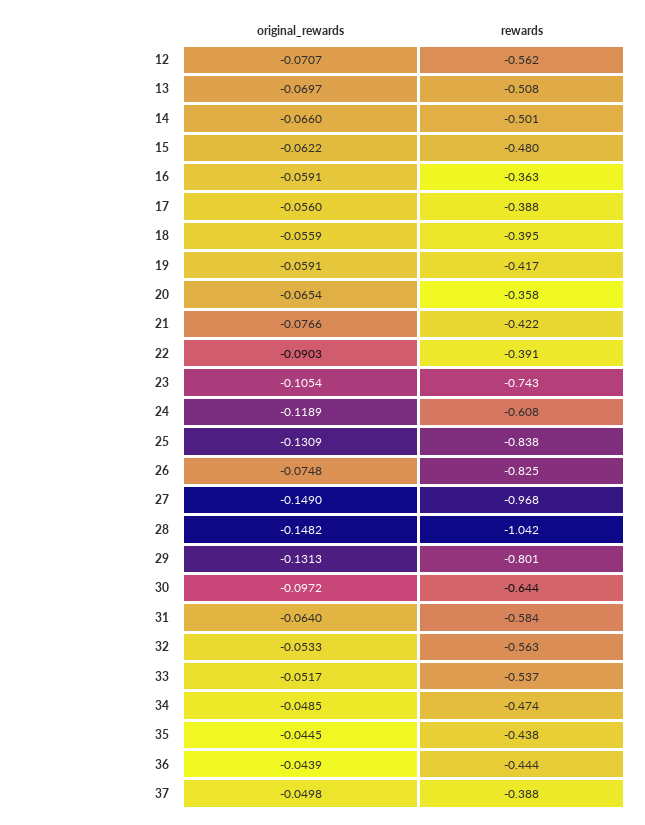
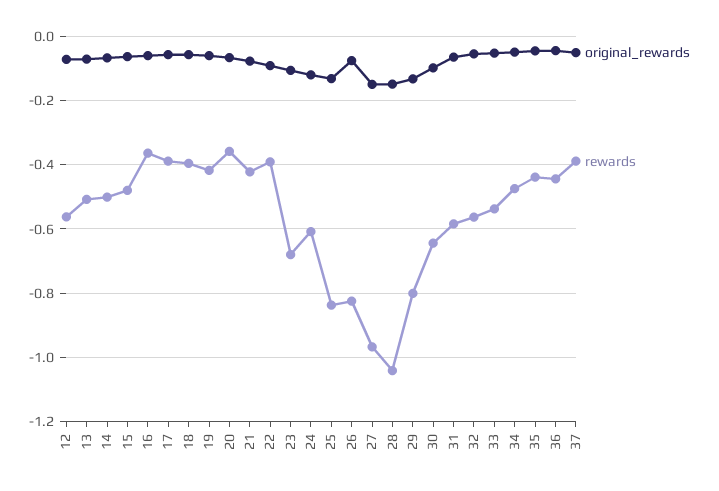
rewards, 23: -0.743 -> -0.68

